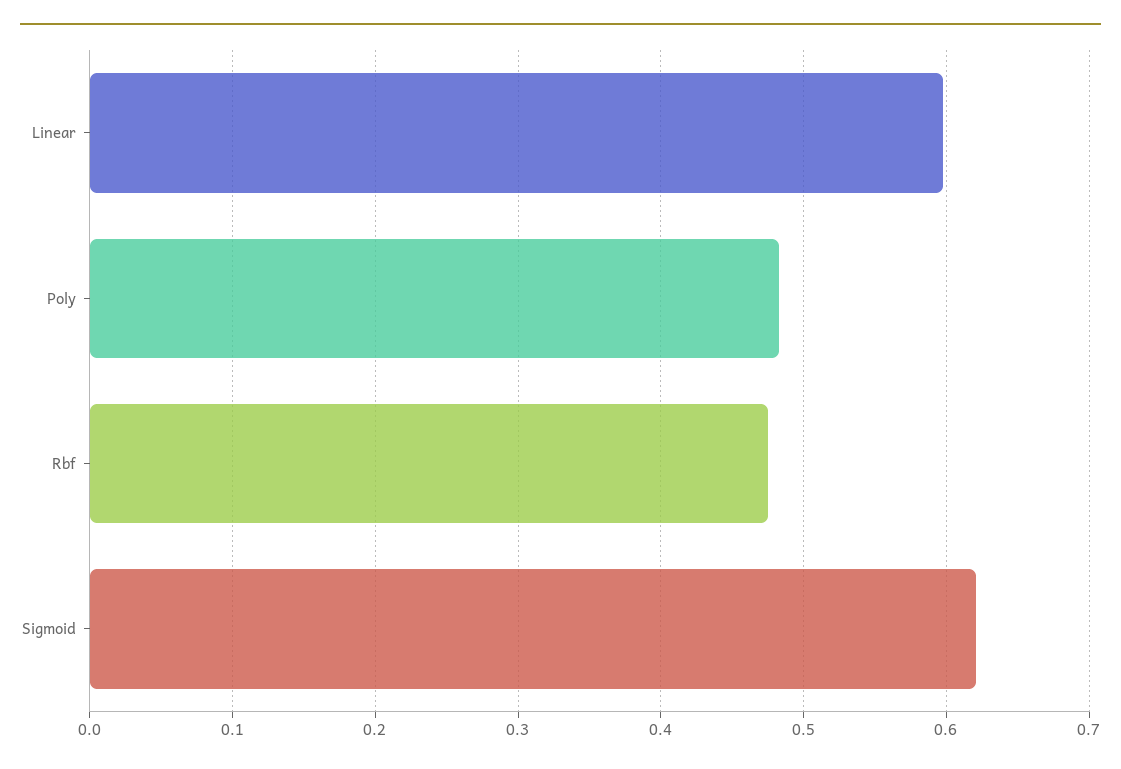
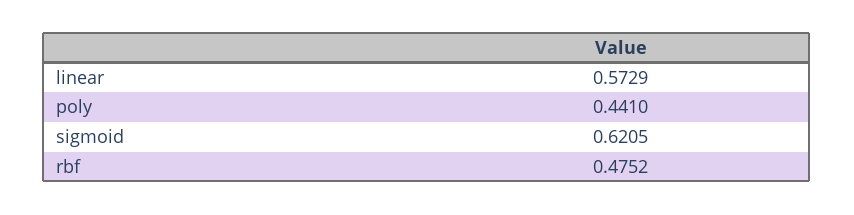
Linear: 0.6 -> 0.5729
Poly: 0.48 -> 0.441

